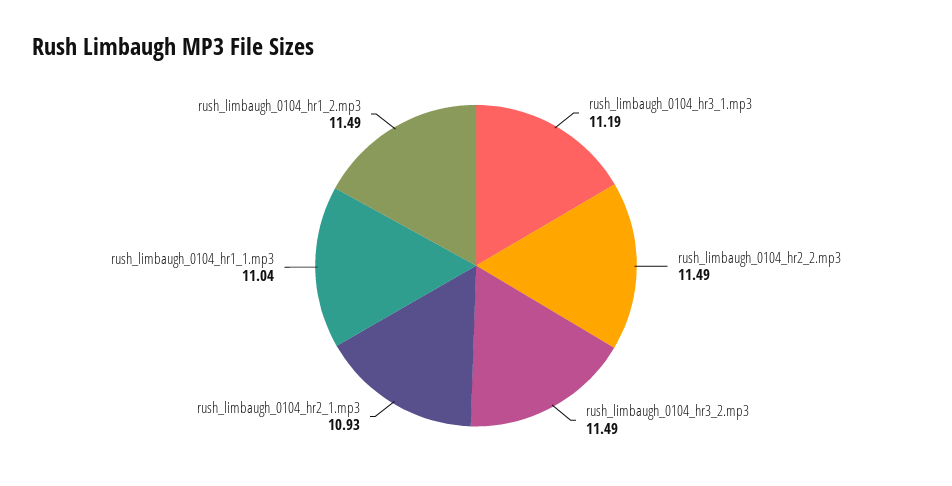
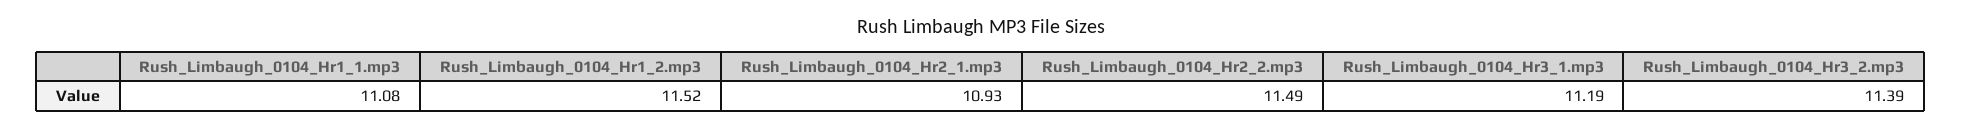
rush_limbaugh_0104_hr3_2.mp3: 11.49 -> 11.39
rush_limbaugh_0104_hr1_1.mp3: 11.04 -> 11.08
rush_limbaugh_0104_hr1_2.mp3: 11.49 -> 11.52

